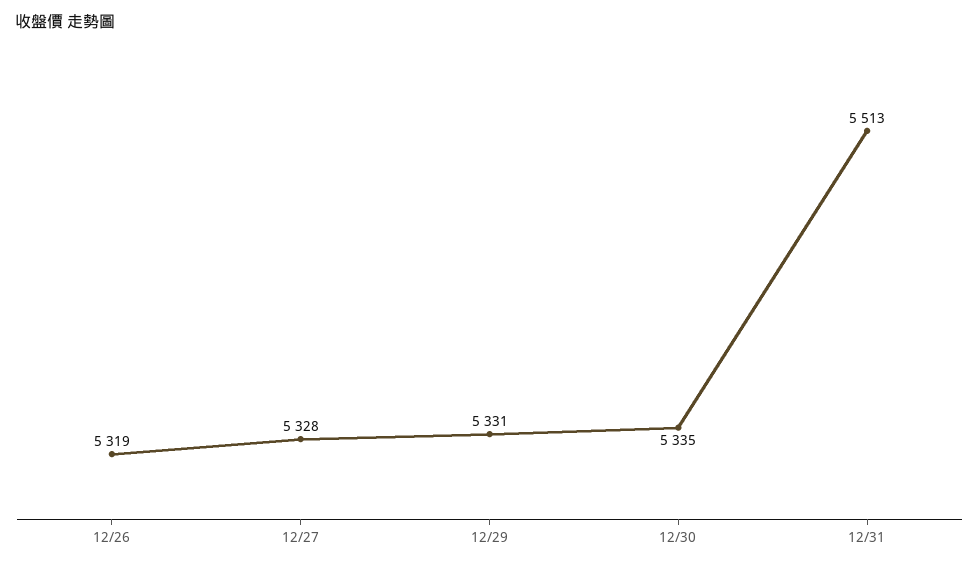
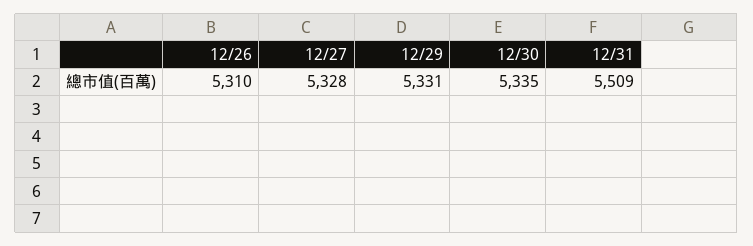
12/26: 5319 -> 5310
12/31: 5513 -> 5509

